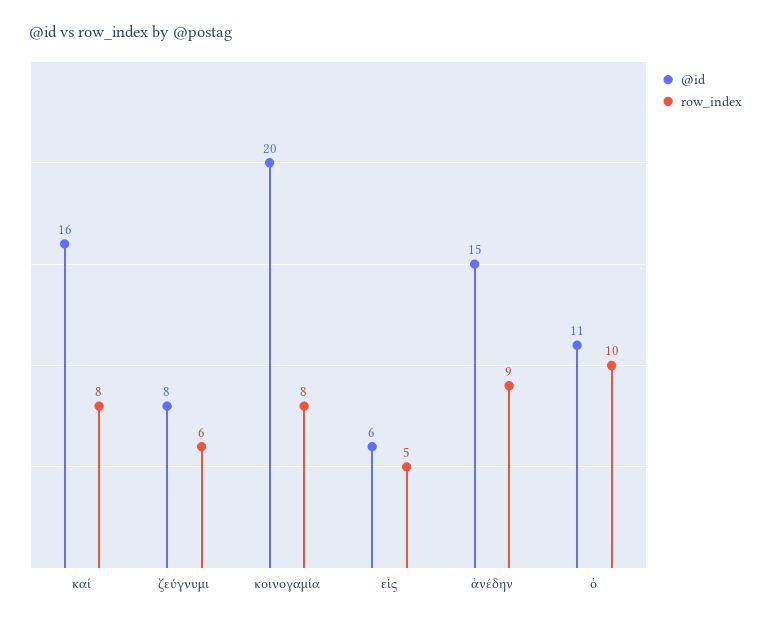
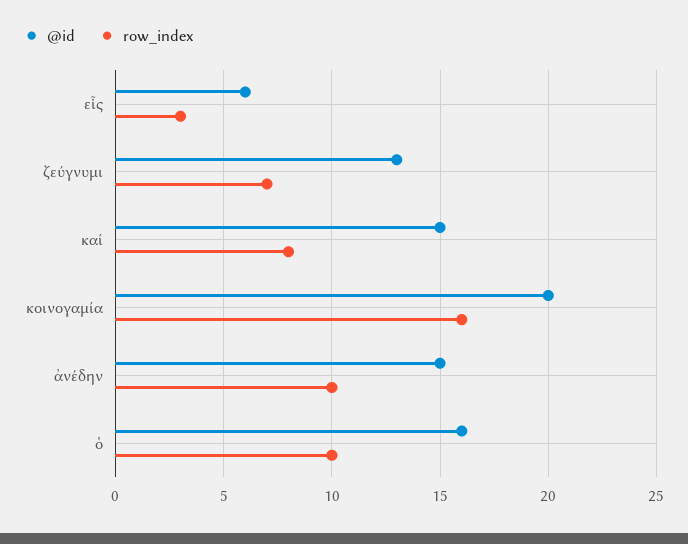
@id, καί: 16 -> 15
@id, ζεύγνυμι: 8 -> 13
row_index, ζεύγνυμι: 6 -> 7
row_index, κοινογαμία: 8 -> 16
row_index, εἷς: 5 -> 3
row_index, ἀνέδην: 9 -> 10
@id, ὁ: 11 -> 16

